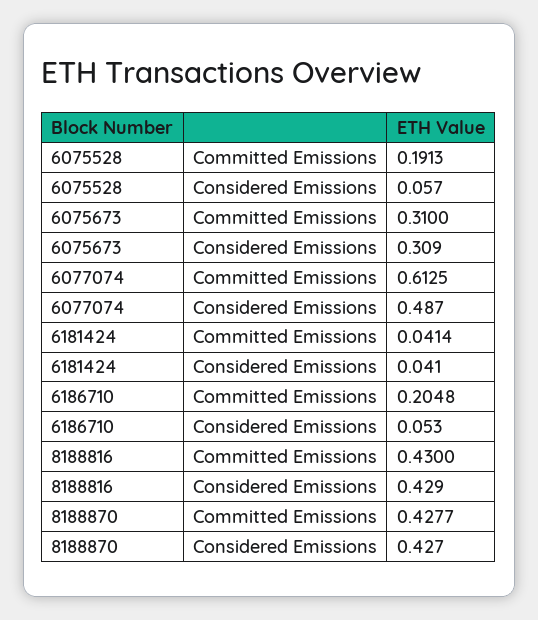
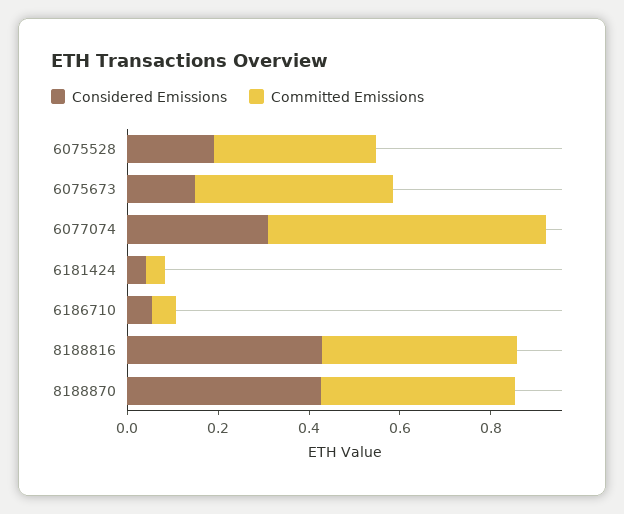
Committed Emissions, 6075528: 0.1913 -> 0.35
Considered Emissions, 6075528: 0.057 -> 0.2
Committed Emissions, 6075673: 0.31 -> 0.45
Considered Emissions, 6075673: 0.309 -> 0.15
Considered Emissions, 6077074: 0.487 -> 0.3
Committed Emissions, 6186710: 0.2048 -> 0.05

